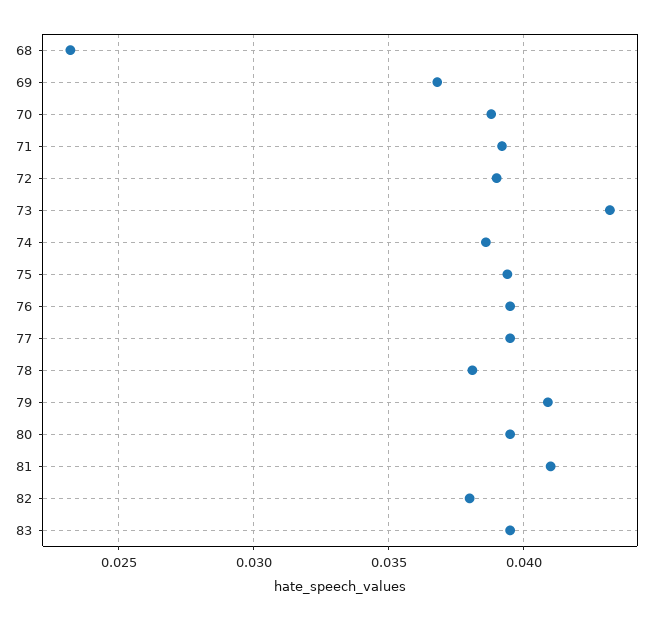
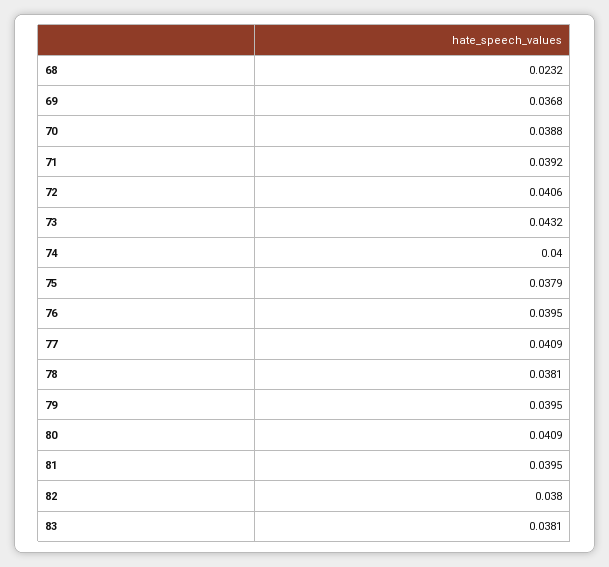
72: 0.039 -> 0.0406
74: 0.0385 -> 0.04
75: 0.0395 -> 0.0379
77: 0.0395 -> 0.0409
79: 0.041 -> 0.0395
80: 0.0395 -> 0.0409
81: 0.041 -> 0.0395
83: 0.0395 -> 0.0381

